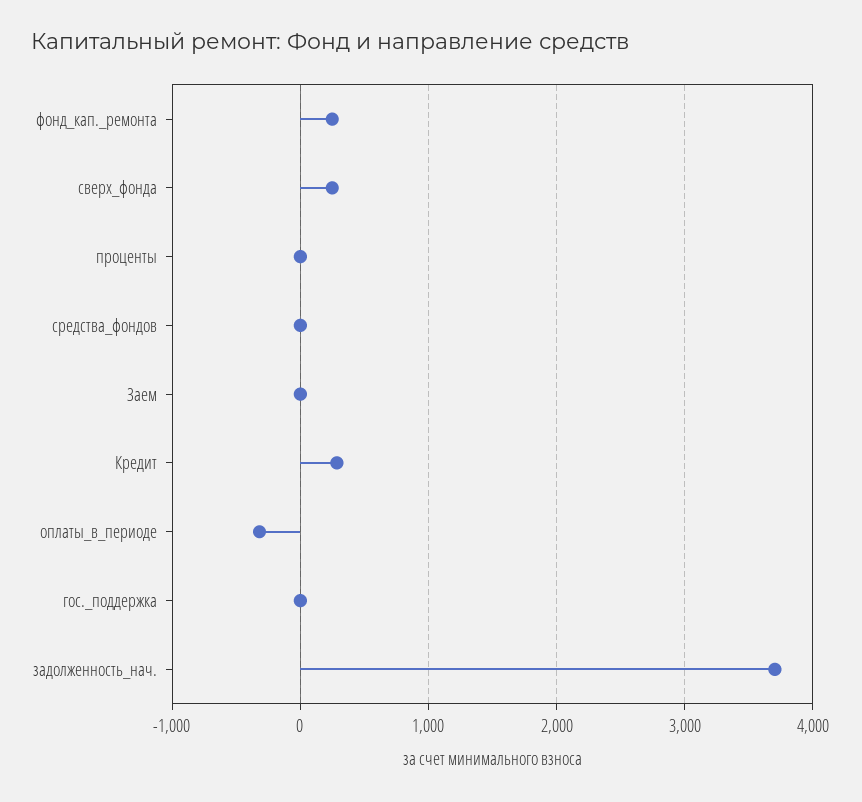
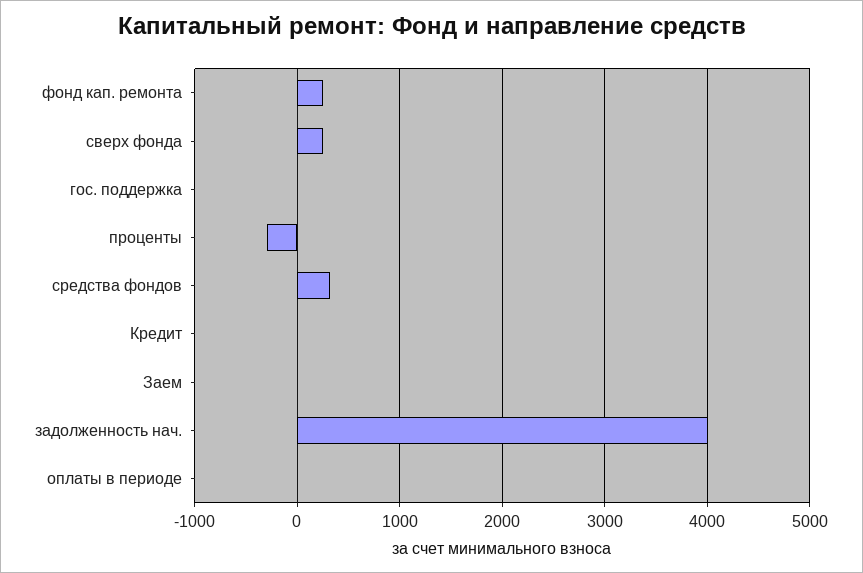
проценты: 0 -> -300
средства_фондов: 0 -> 300
Кредит: 300 -> 0
оплаты_в_периоде: -300 -> 0
задолженность_нач.: 3700 -> 4000

